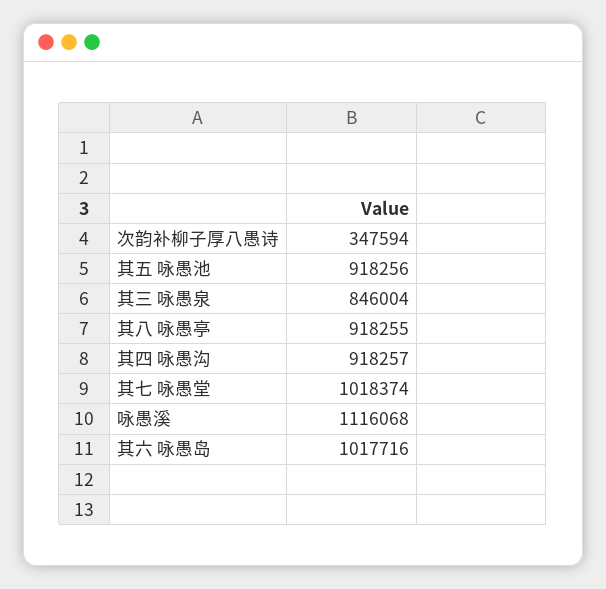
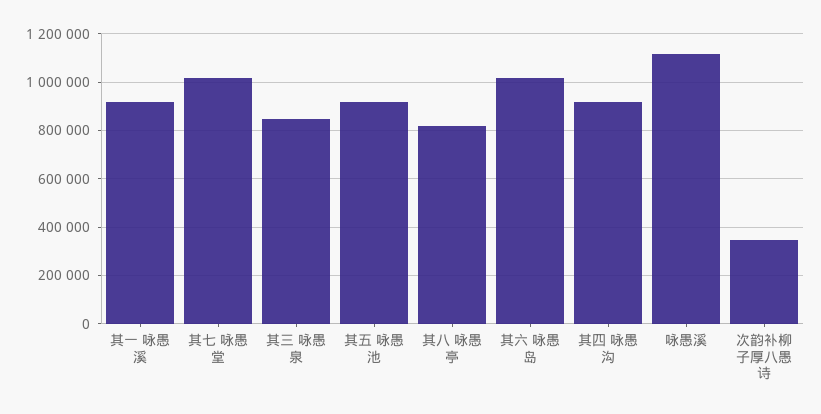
其八 咏愚亭: 918255 -> 825000
其一 咏愚溪: none -> 925000

